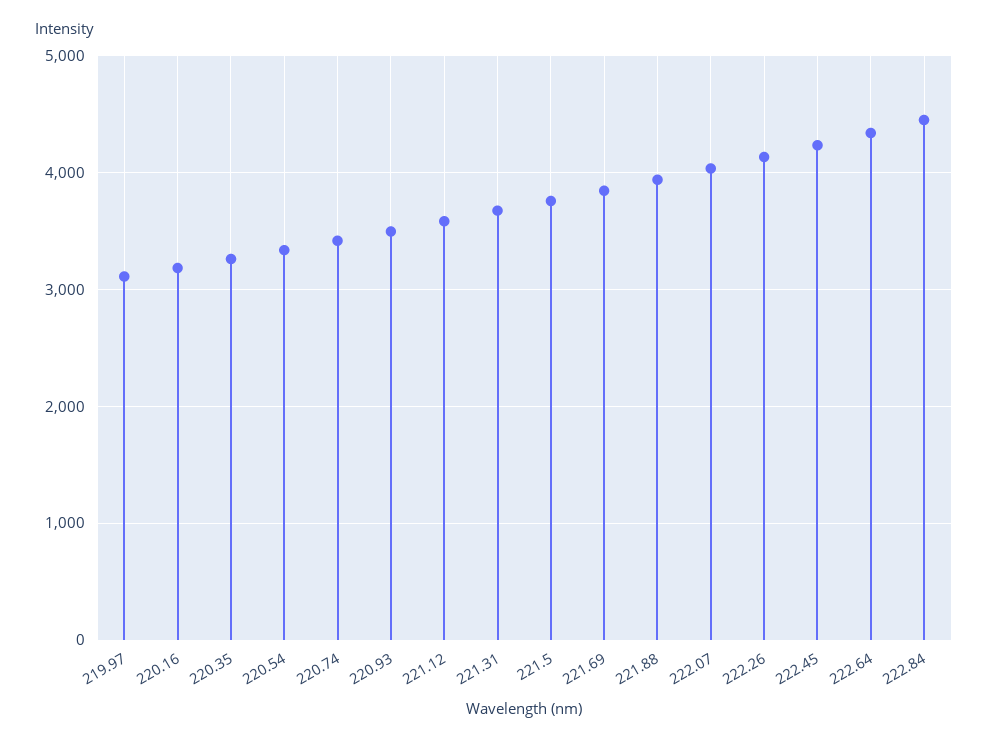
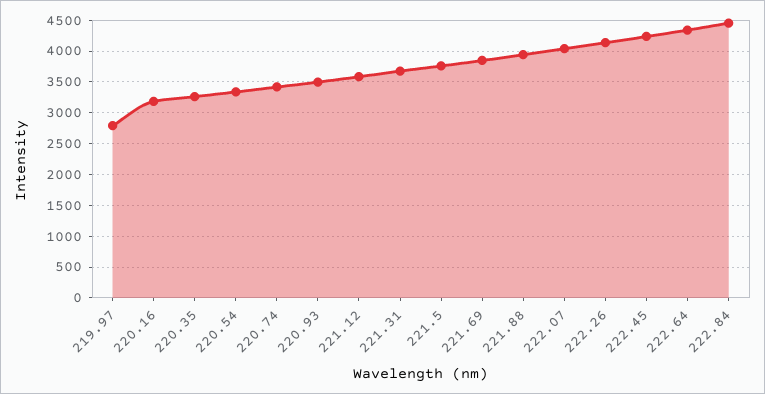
219.97: 3100 -> 2800

